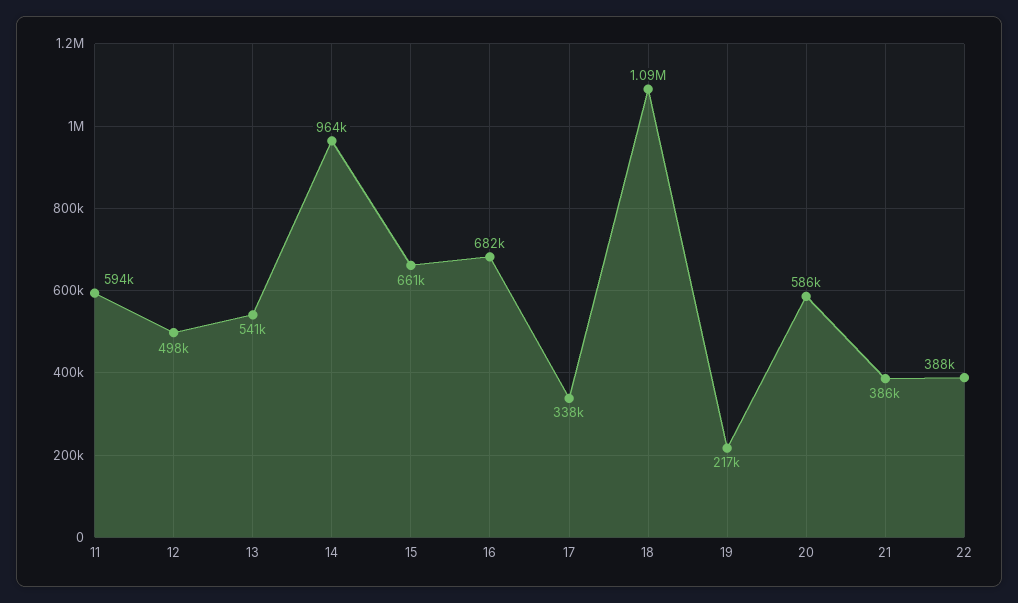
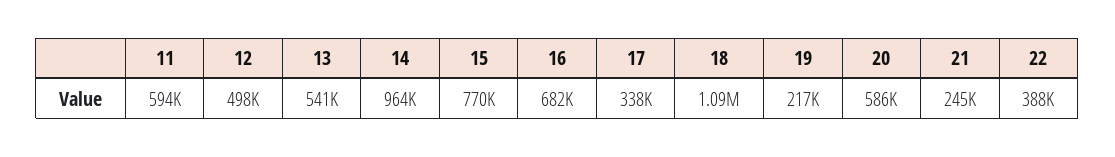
15: 661000 -> 770000
21: 386000 -> 245000

